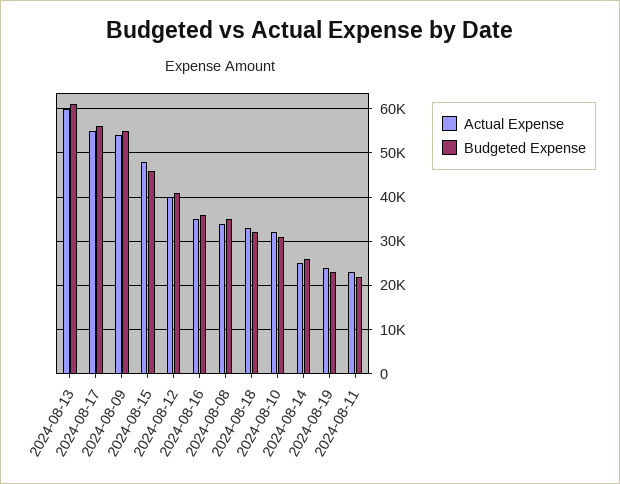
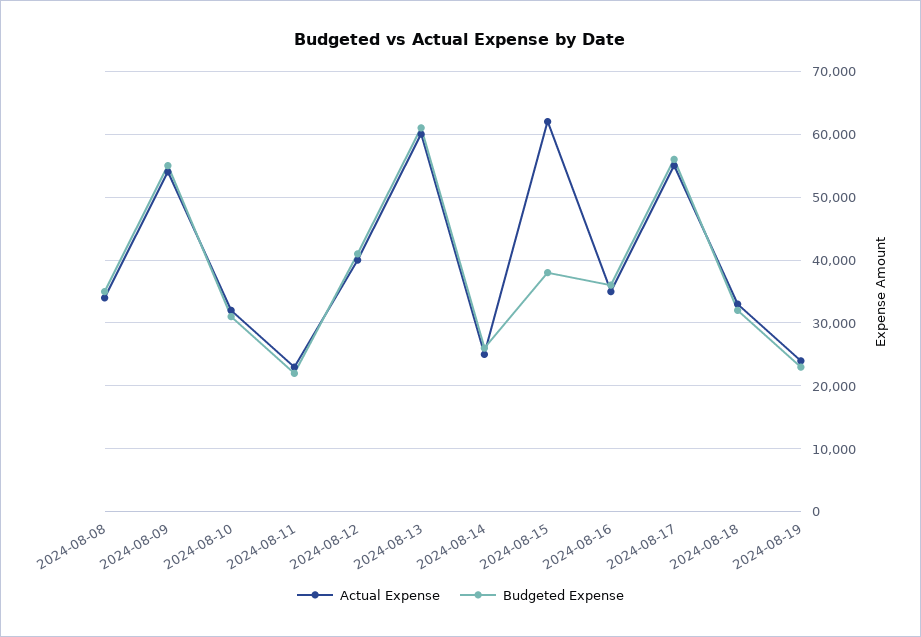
Actual Expense, 2024-08-15: 48000 -> 62000
Budgeted Expense, 2024-08-15: 46000 -> 38000

